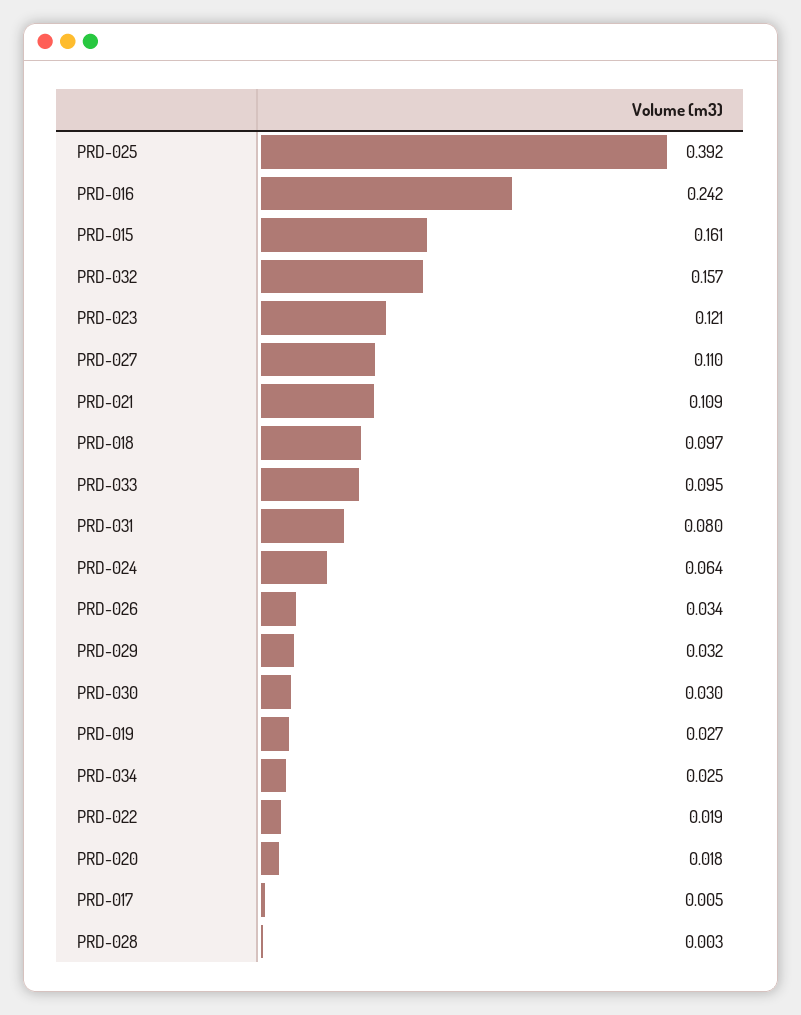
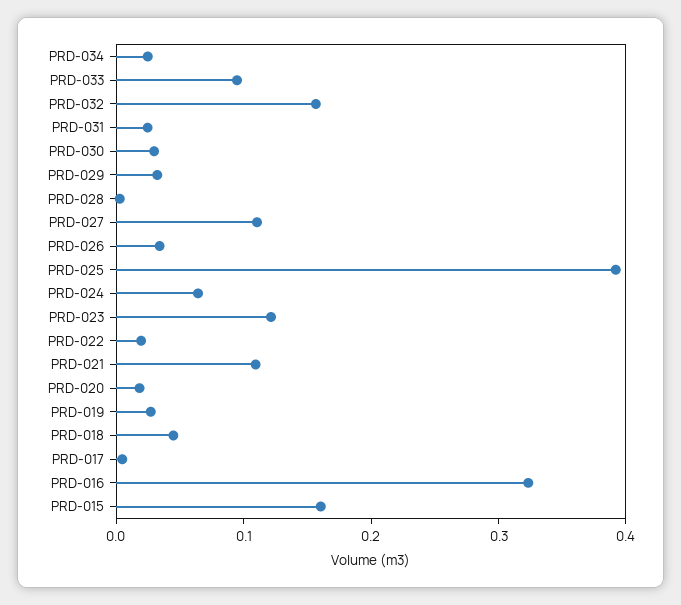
PRD-016: 0.242 -> 0.32
PRD-018: 0.097 -> 0.04
PRD-031: 0.08 -> 0.02

